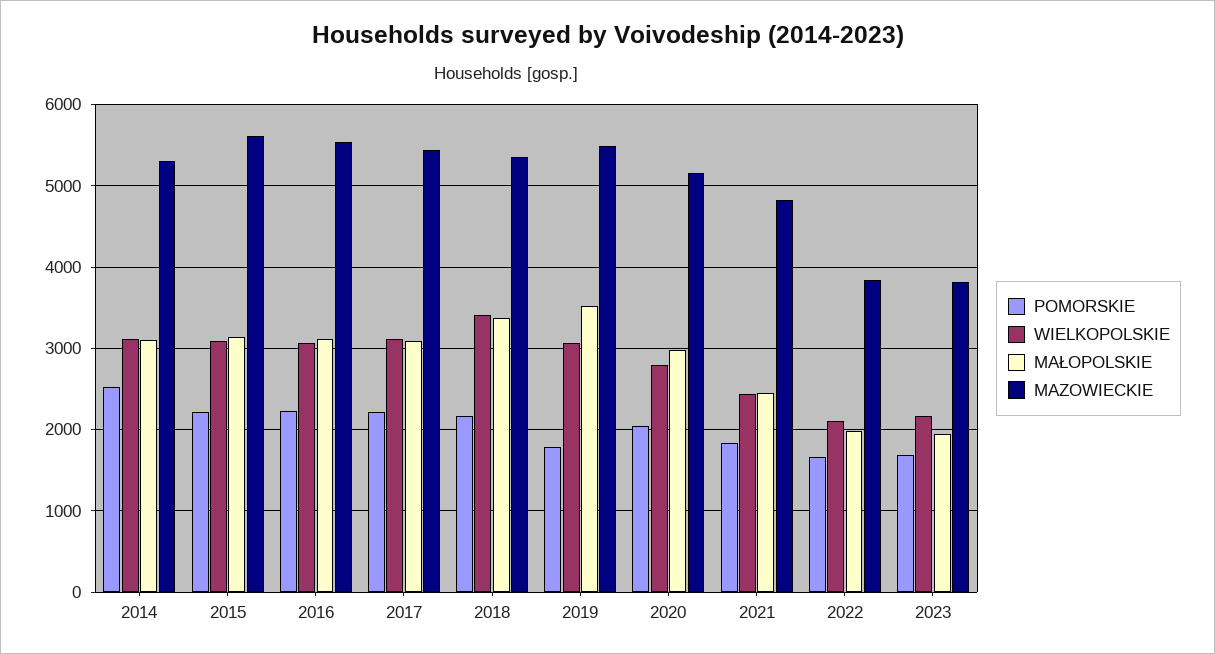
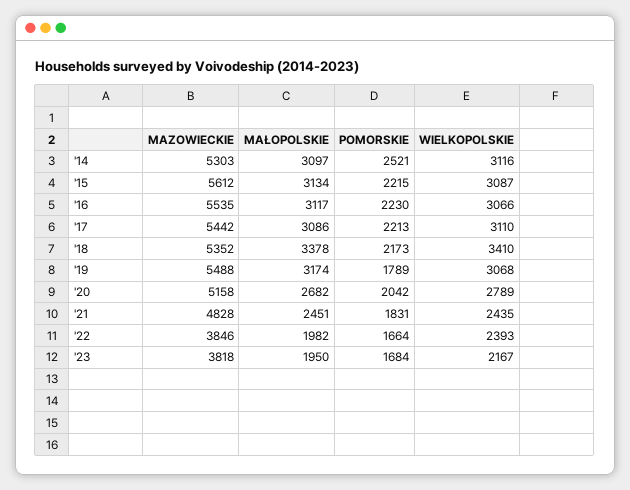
MAŁOPOLSKIE, 2019: 3500 -> 3174
MAŁOPOLSKIE, 2020: 3000 -> 2682
WIELKOPOLSKIE, 2022: 2100 -> 2393

